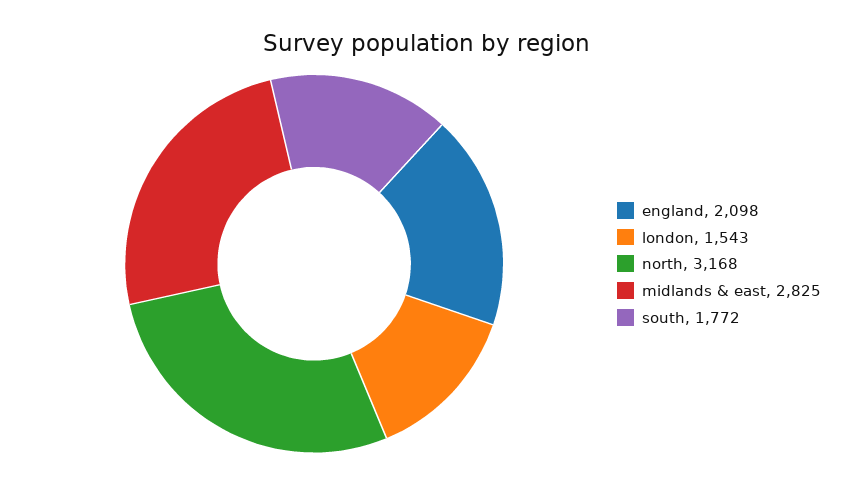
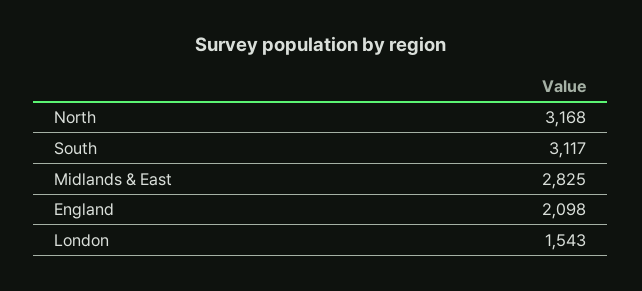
south: 1772 -> 3117

